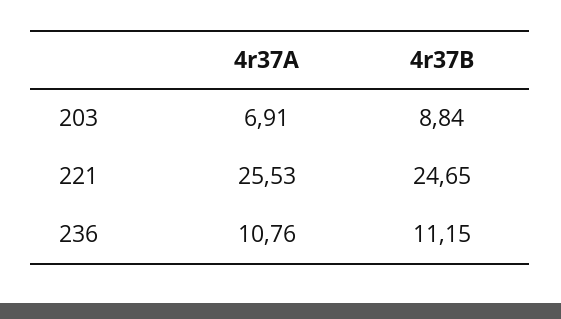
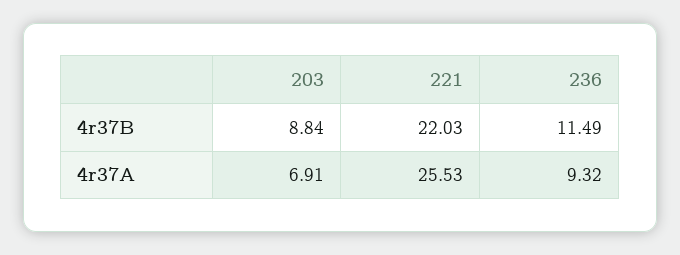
4r37B, 221: 24.65 -> 22.03
4r37A, 236: 10.76 -> 9.32
4r37B, 236: 11.15 -> 11.49

